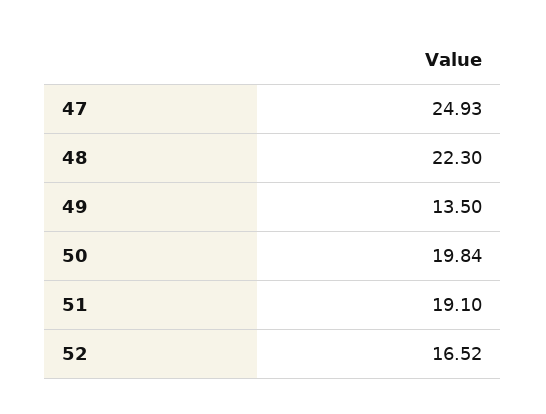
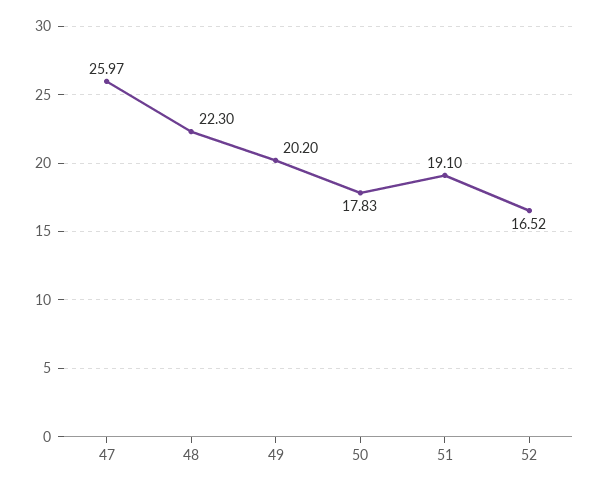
47: 24.93 -> 25.97
49: 13.5 -> 20.2
50: 19.84 -> 17.83

